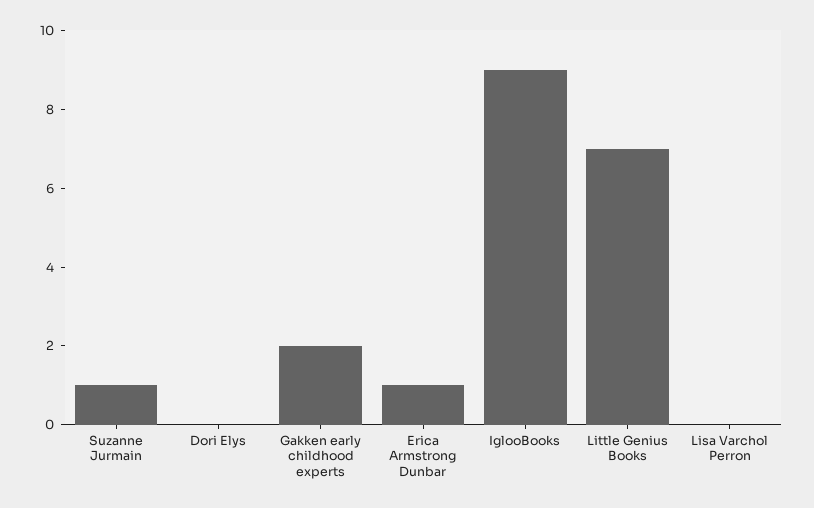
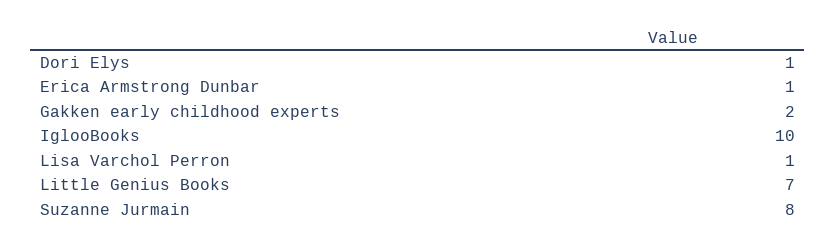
Suzanne Jurmain: 1 -> 8
Dori Elys: 0 -> 1
IglooBooks: 9 -> 10
Lisa Varchol Perron: 0 -> 1

